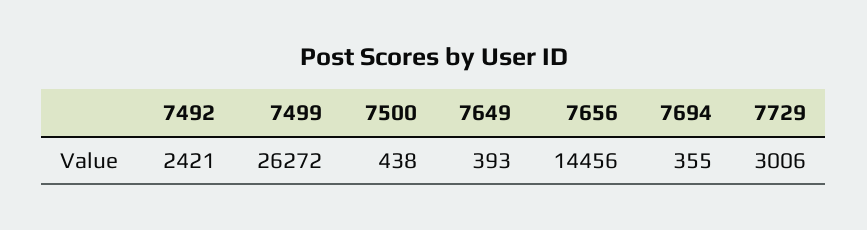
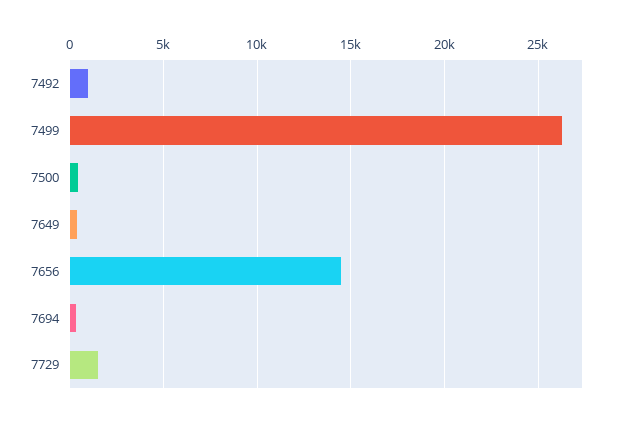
7492: 2421 -> 1000
7729: 3006 -> 1500

